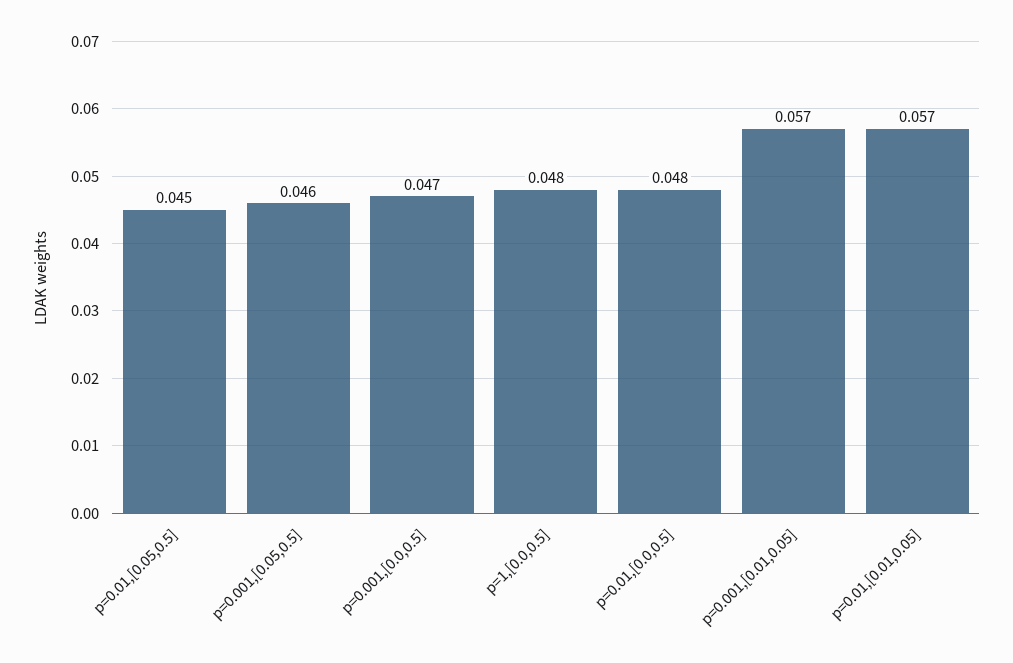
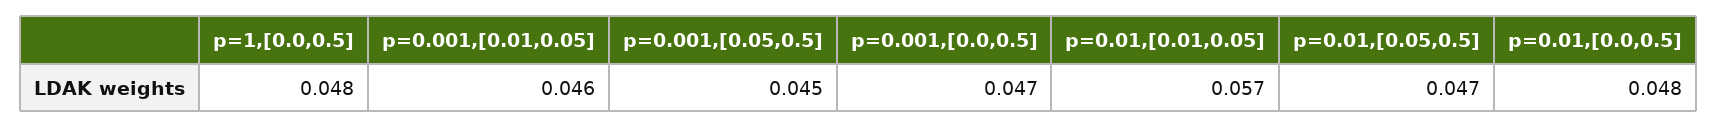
p=0.01,[0.05,0.5]: 0.045 -> 0.047
p=0.001,[0.05,0.5]: 0.046 -> 0.045
p=0.001,[0.01,0.05]: 0.057 -> 0.046

